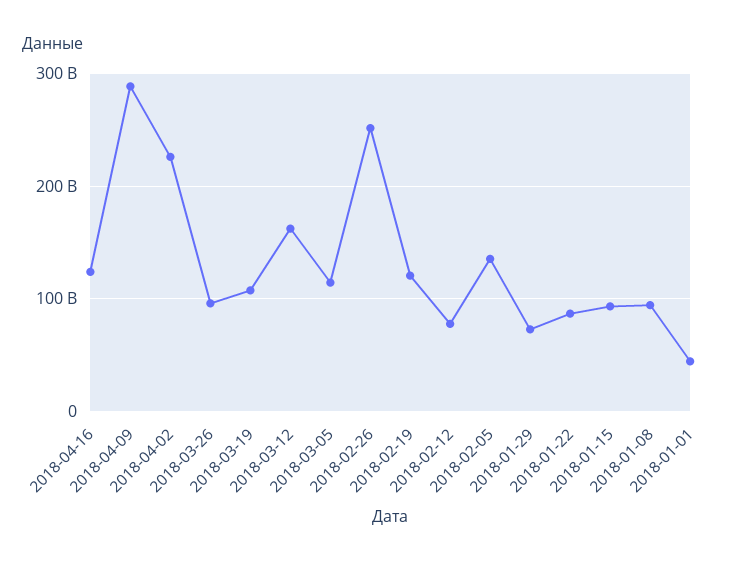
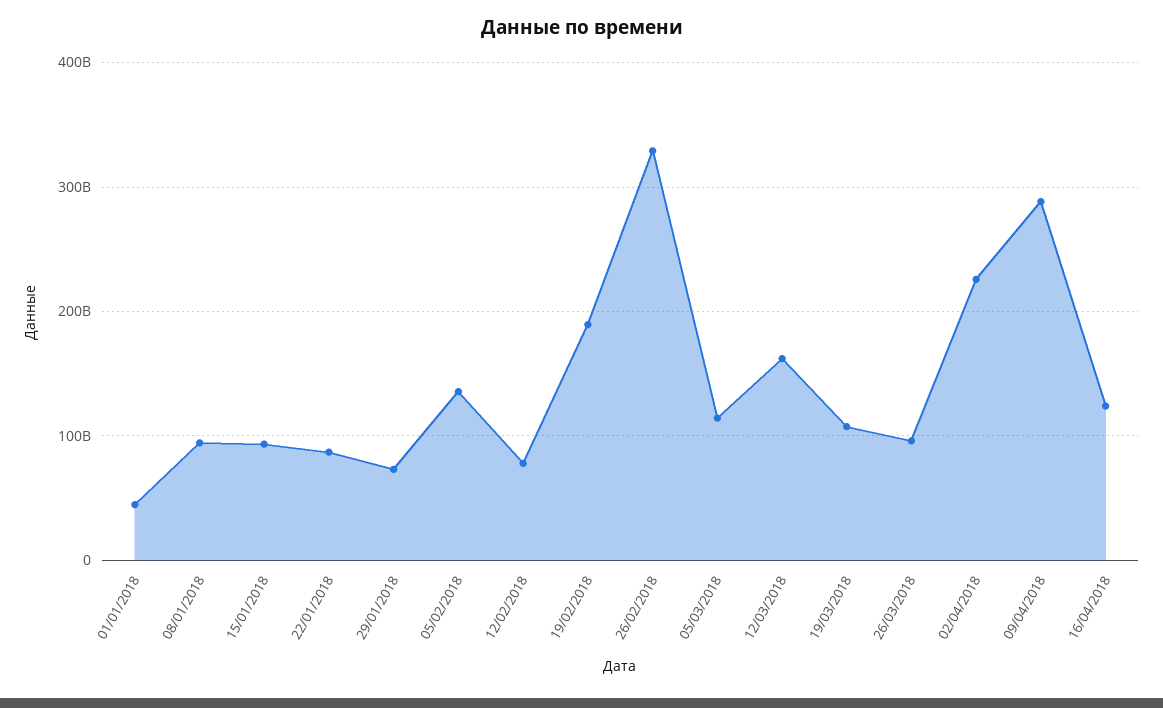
2018-02-26: 250000000000 -> 330000000000
2018-02-19: 120000000000 -> 190000000000

